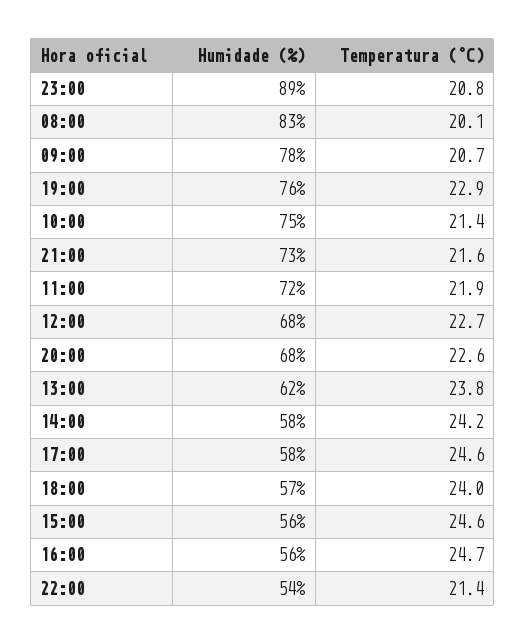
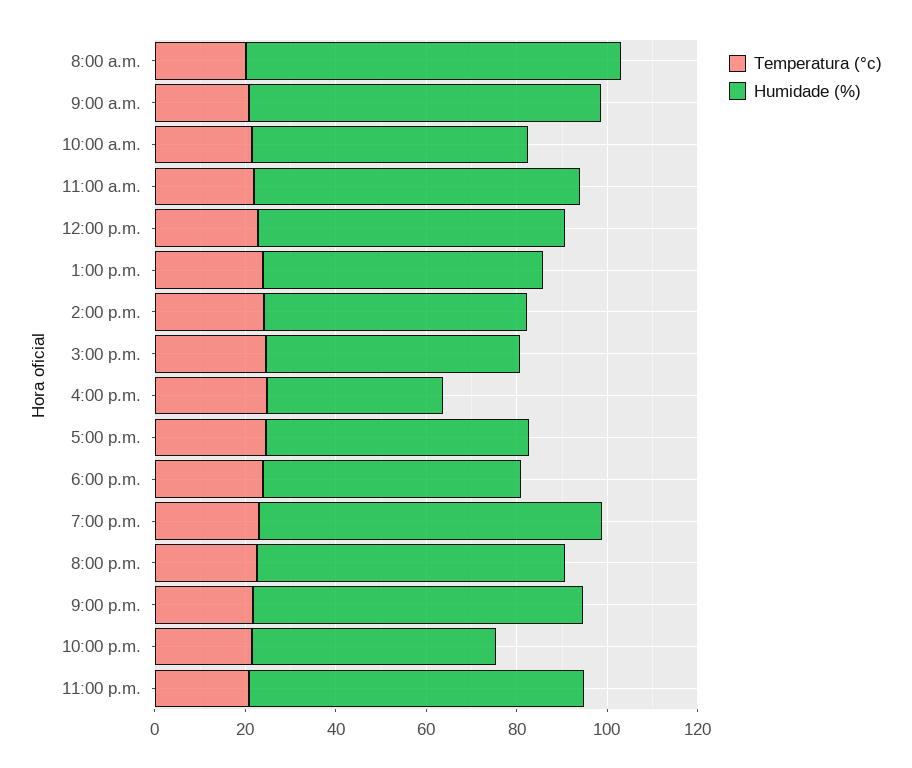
Humidade (%), 23:00: 89 -> 75
Humidade (%), 10:00: 75 -> 60
Humidade (%), 16:00: 56 -> 40

